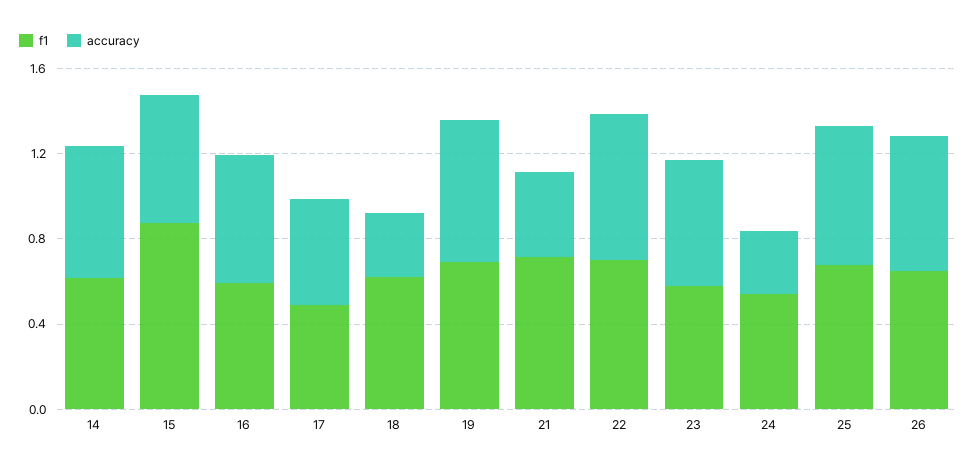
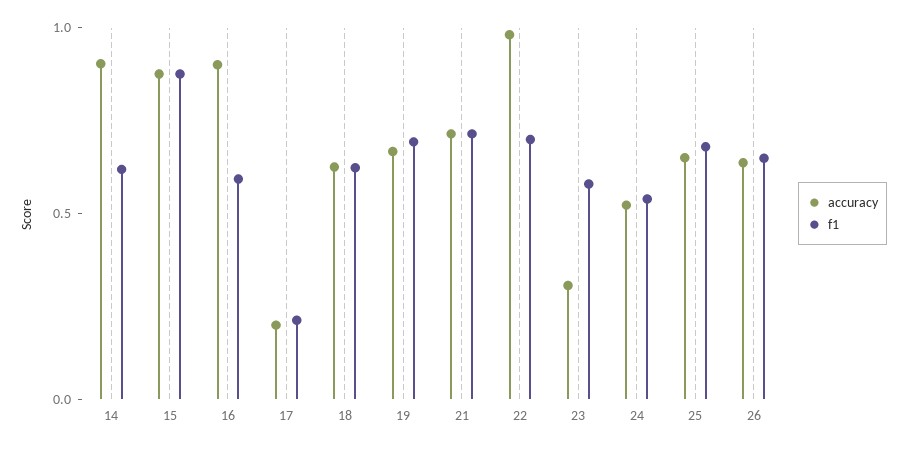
accuracy, 14: 0.6 -> 0.9
accuracy, 15: 0.6 -> 0.9
accuracy, 16: 0.6 -> 0.9
f1, 17: 0.5 -> 0.2
accuracy, 17: 0.5 -> 0.2
accuracy, 18: 0.3 -> 0.6
accuracy, 21: 0.4 -> 0.7
accuracy, 22: 0.7 -> 1
accuracy, 23: 0.6 -> 0.3
accuracy, 24: 0.3 -> 0.5

